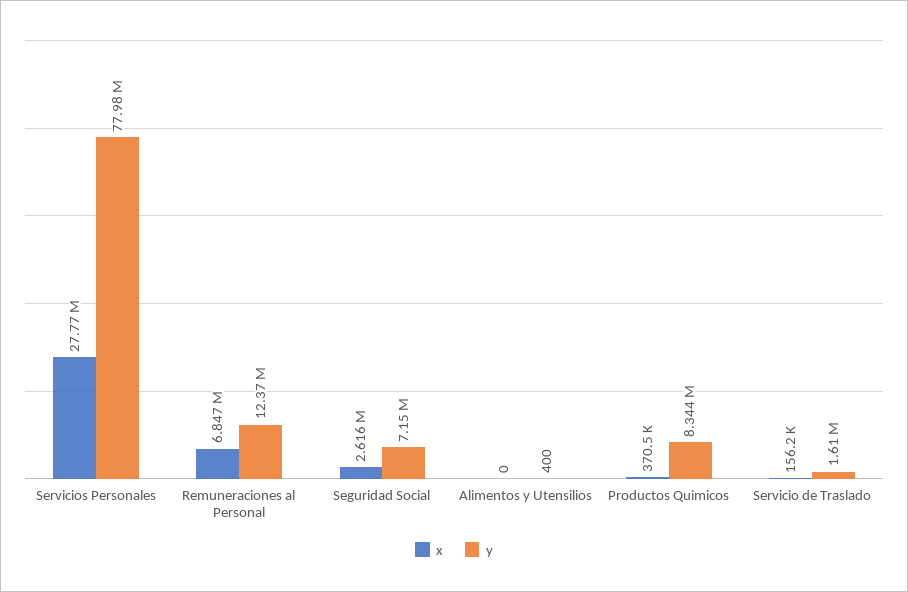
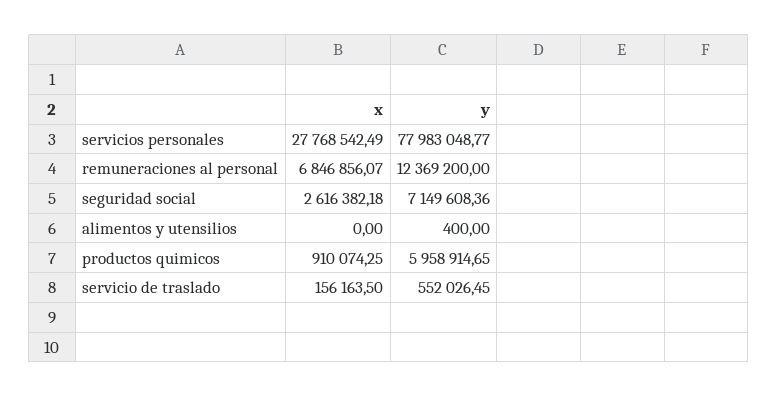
x, Productos Quimicos: 370500 -> 910074.25
y, Productos Quimicos: 8344000 -> 5958914.65
y, Servicio de Traslado: 1610000 -> 552026.45

